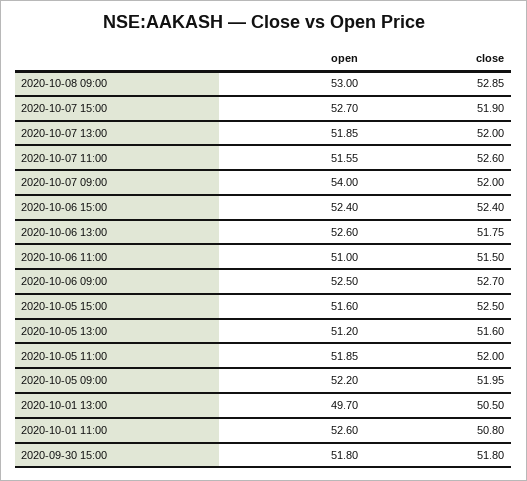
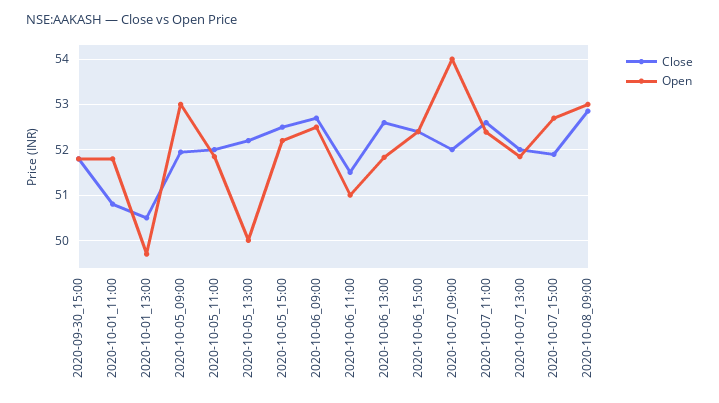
open, 2020-10-07 11:00: 51.55 -> 52.4
open, 2020-10-06 13:00: 52.6 -> 51.8
close, 2020-10-06 13:00: 51.75 -> 52.6
open, 2020-10-05 15:00: 51.6 -> 52.2
open, 2020-10-05 13:00: 51.2 -> 50
close, 2020-10-05 13:00: 51.6 -> 52.2
open, 2020-10-05 09:00: 52.2 -> 53
open, 2020-10-01 11:00: 52.6 -> 51.8

